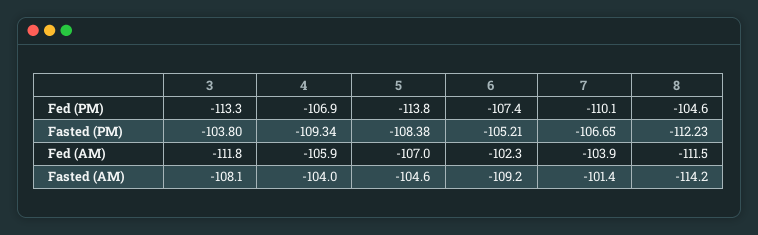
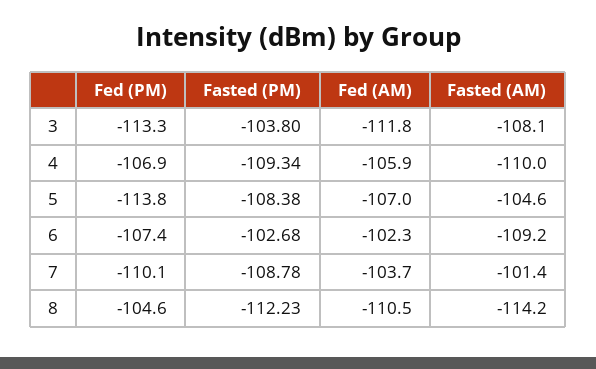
6, Fasted (PM): -105.21 -> -102.68
7, Fasted (PM): -106.65 -> -108.78
7, Fed (AM): -103.9 -> -103.7
8, Fed (AM): -111.5 -> -110.5
4, Fasted (AM): -104 -> -110

